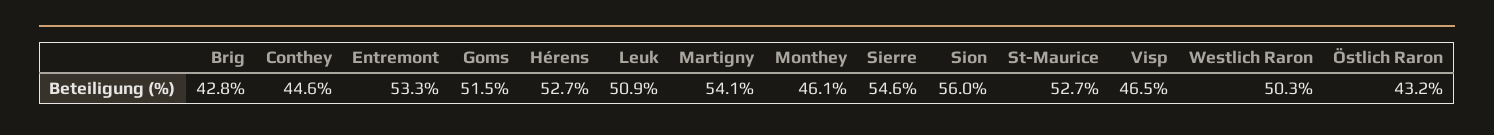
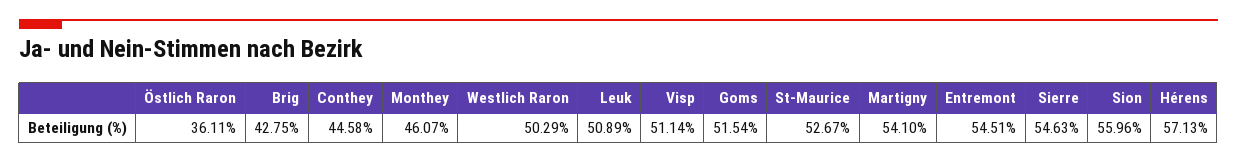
Entremont: 53.3 -> 54.51
Hérens: 52.7 -> 57.13
Visp: 46.5 -> 51.14
Östlich Raron: 43.2 -> 36.11

